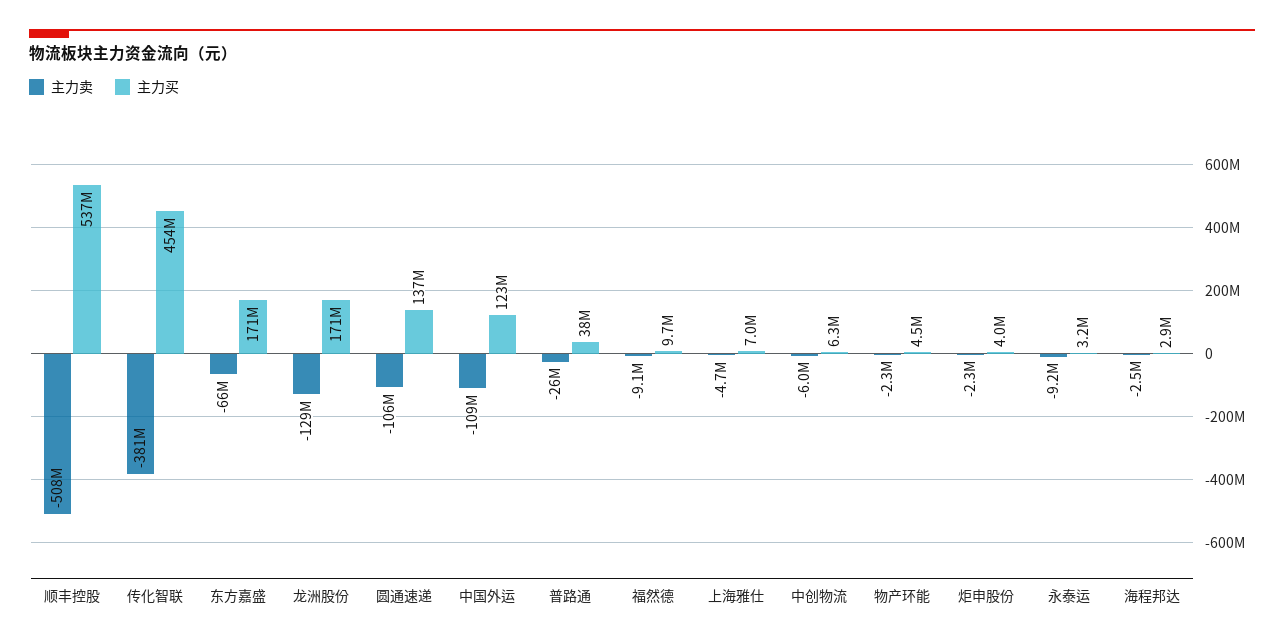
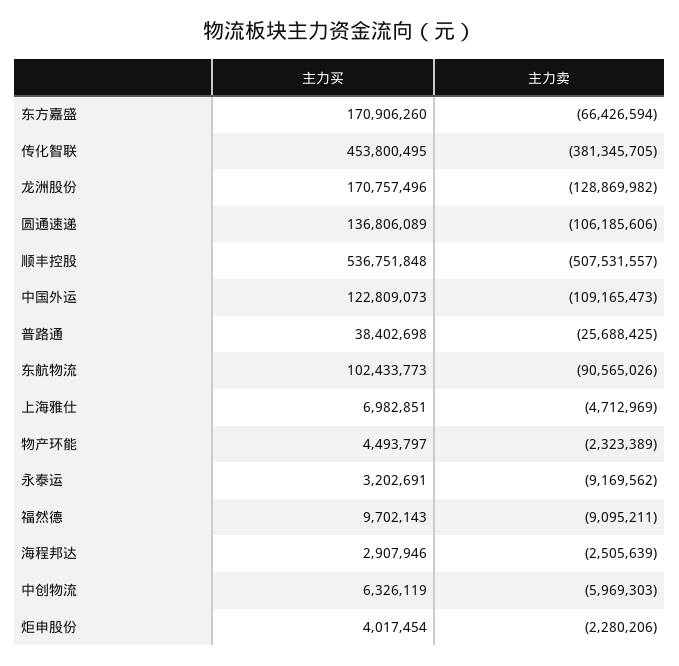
主力买, 东航物流: none -> 102433773
主力卖, 东航物流: none -> -90565026

